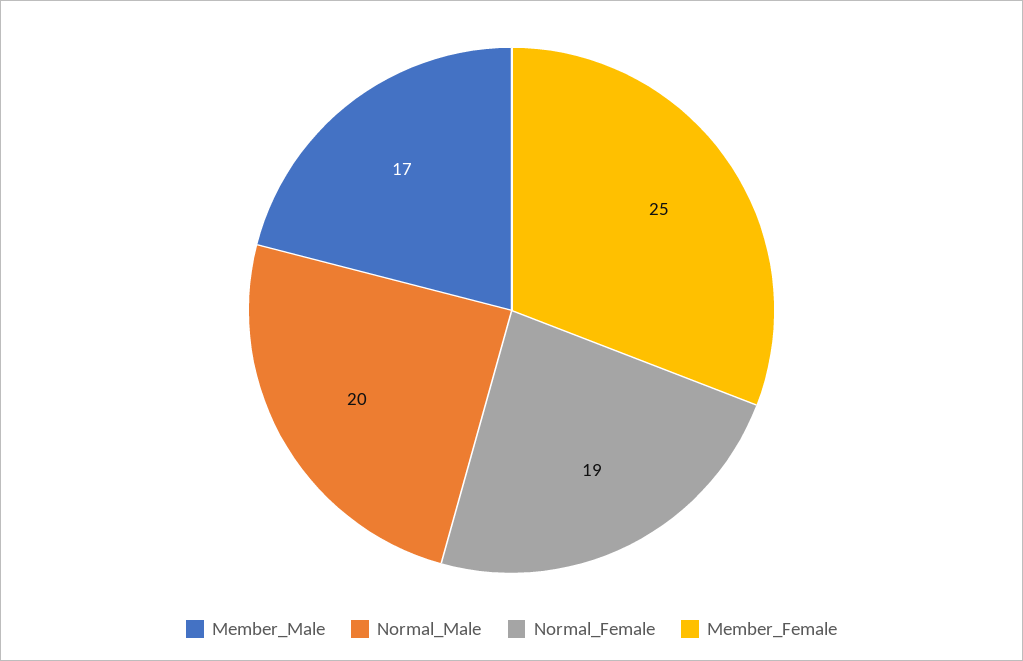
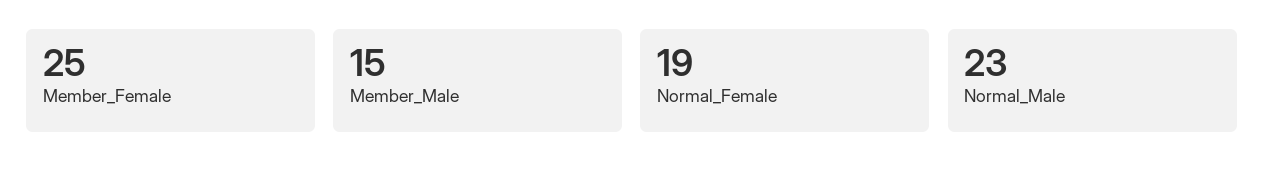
Member_Male: 17 -> 15
Normal_Male: 20 -> 23

